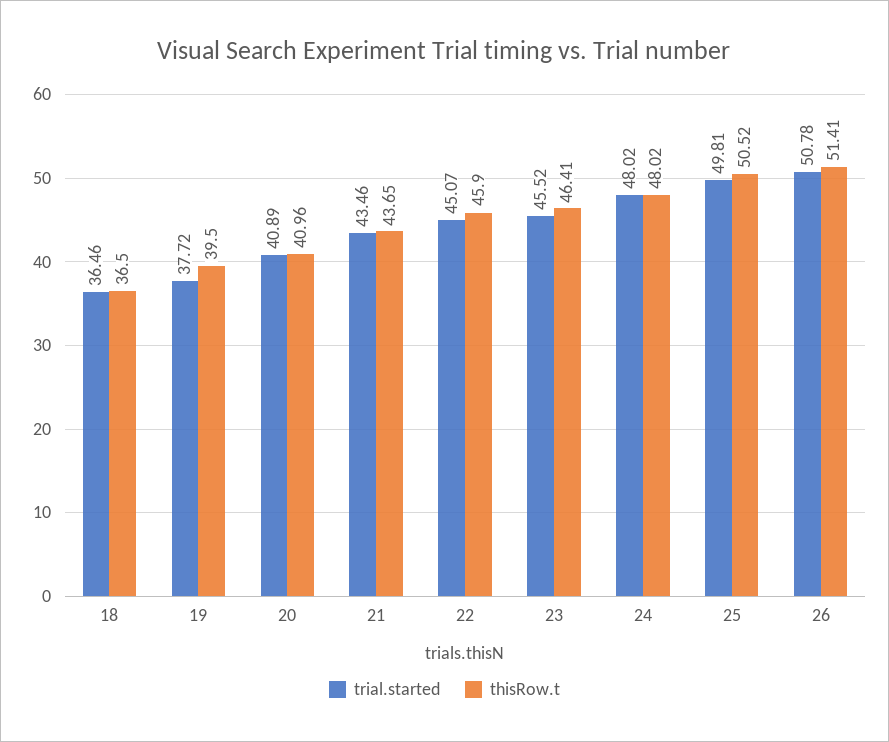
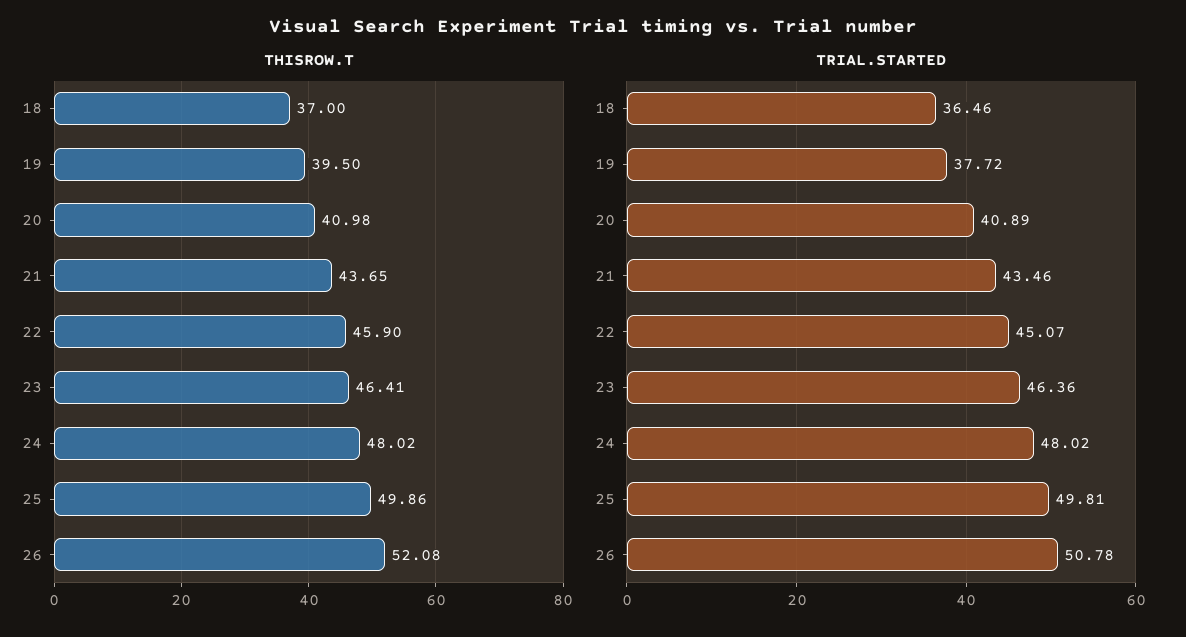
thisRow.t, 18: 36.5 -> 37
thisRow.t, 20: 40.96 -> 40.98
trial.started, 23: 45.52 -> 46.36
thisRow.t, 25: 50.52 -> 49.86
thisRow.t, 26: 51.41 -> 52.08

